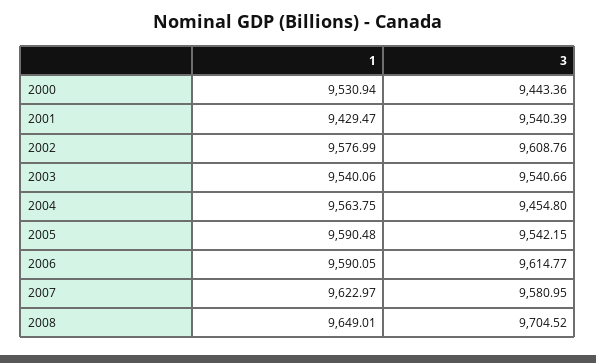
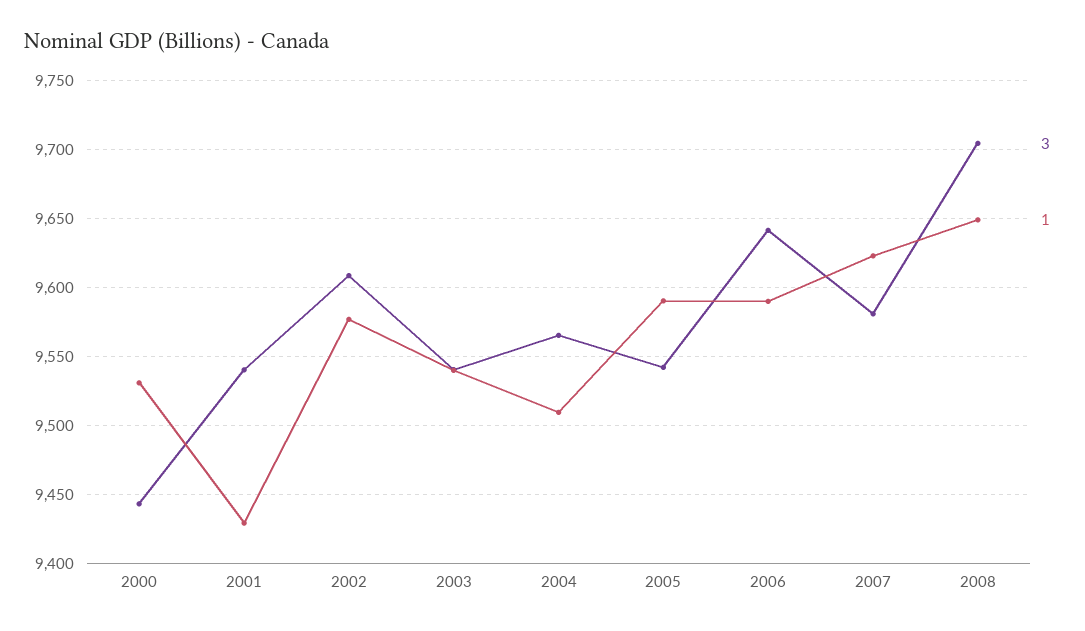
1, 2004: 9563.75 -> 9510
3, 2004: 9454.8 -> 9565
3, 2006: 9614.77 -> 9640

